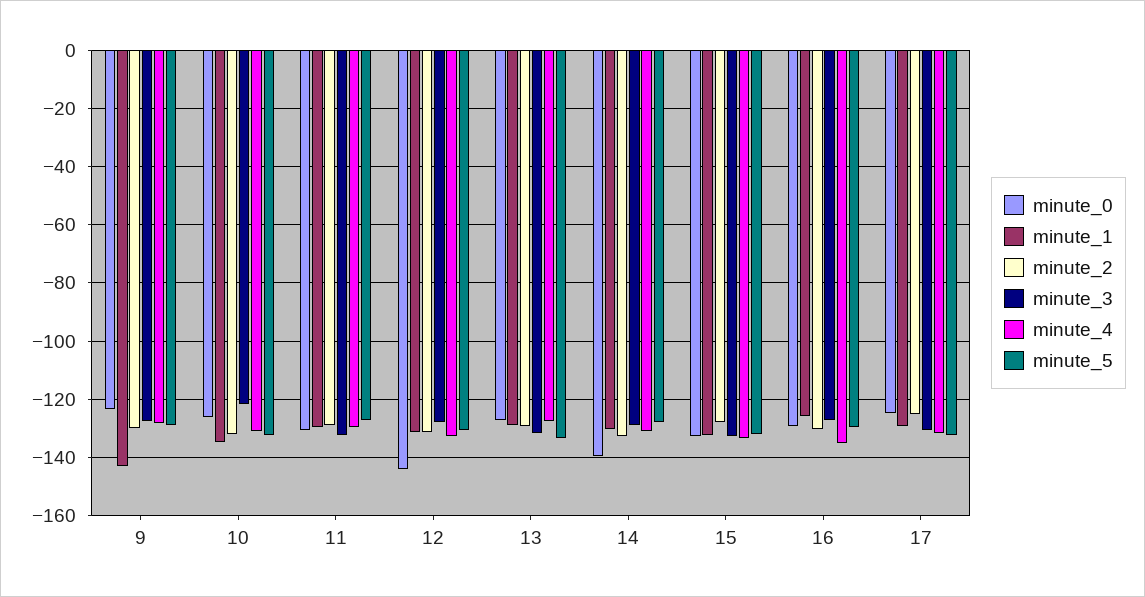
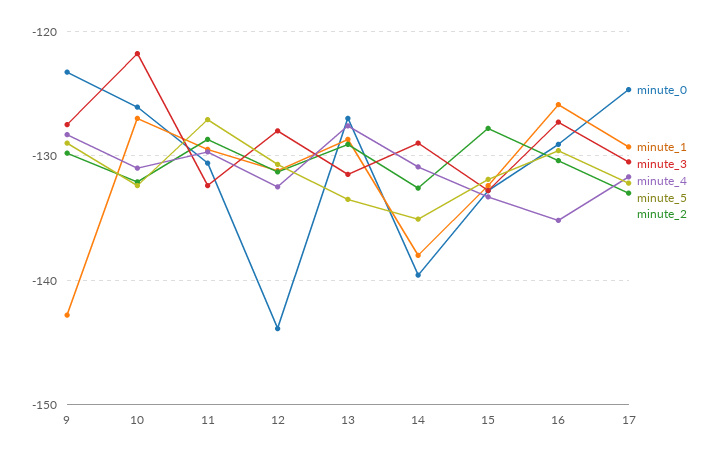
minute_1, 10: -135 -> -127
minute_1, 14: -130 -> -138
minute_5, 14: -127.5 -> -135
minute_2, 17: -125 -> -133

